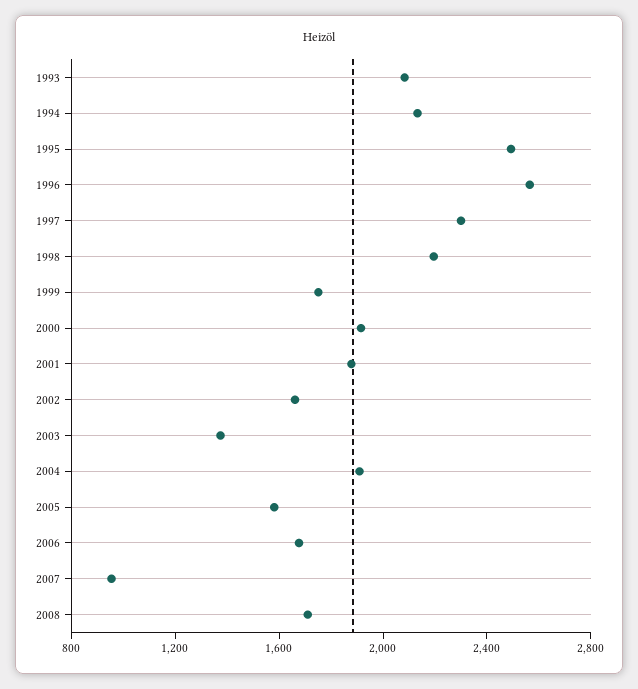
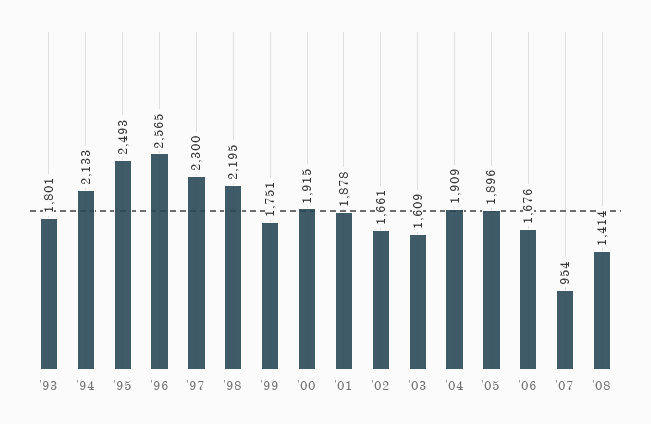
1993: 2100 -> 1801
2003: 1400 -> 1609
2005: 1600 -> 1896
2008: 1700 -> 1414

